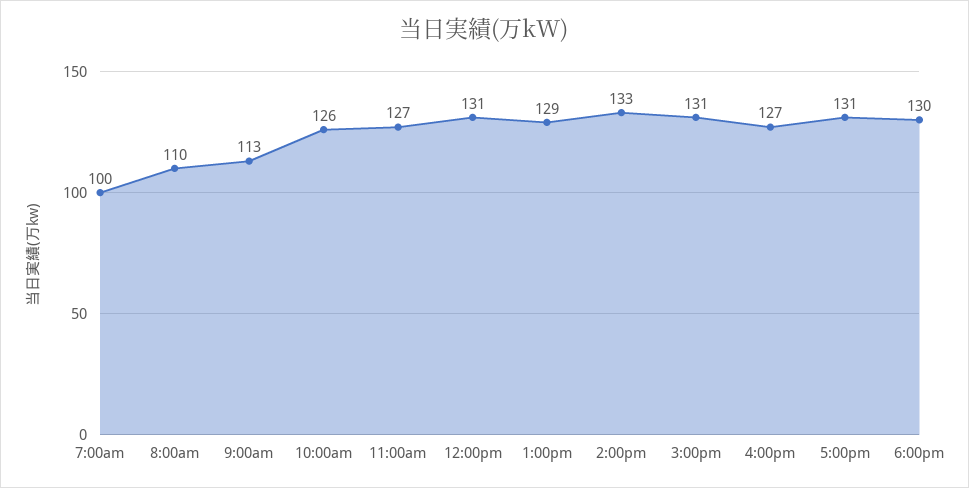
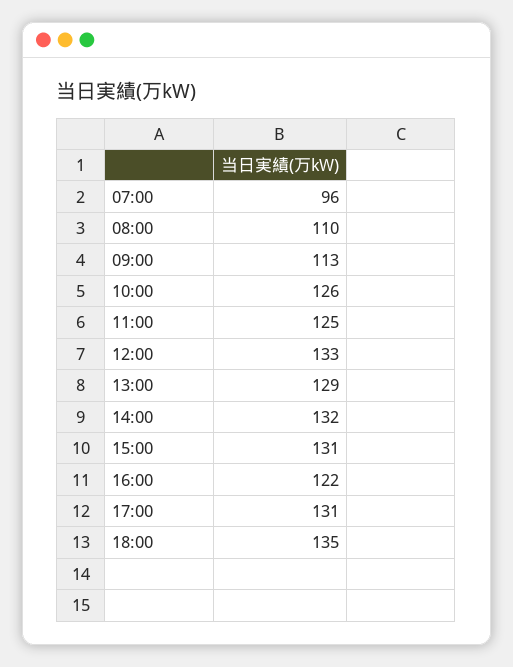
7:00am: 100 -> 96
11:00am: 127 -> 125
12:00pm: 131 -> 133
2:00pm: 133 -> 132
4:00pm: 127 -> 122
6:00pm: 130 -> 135

